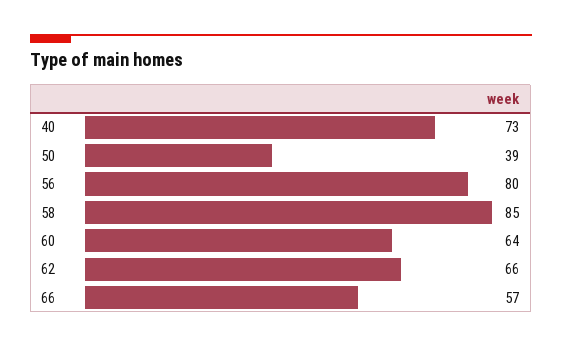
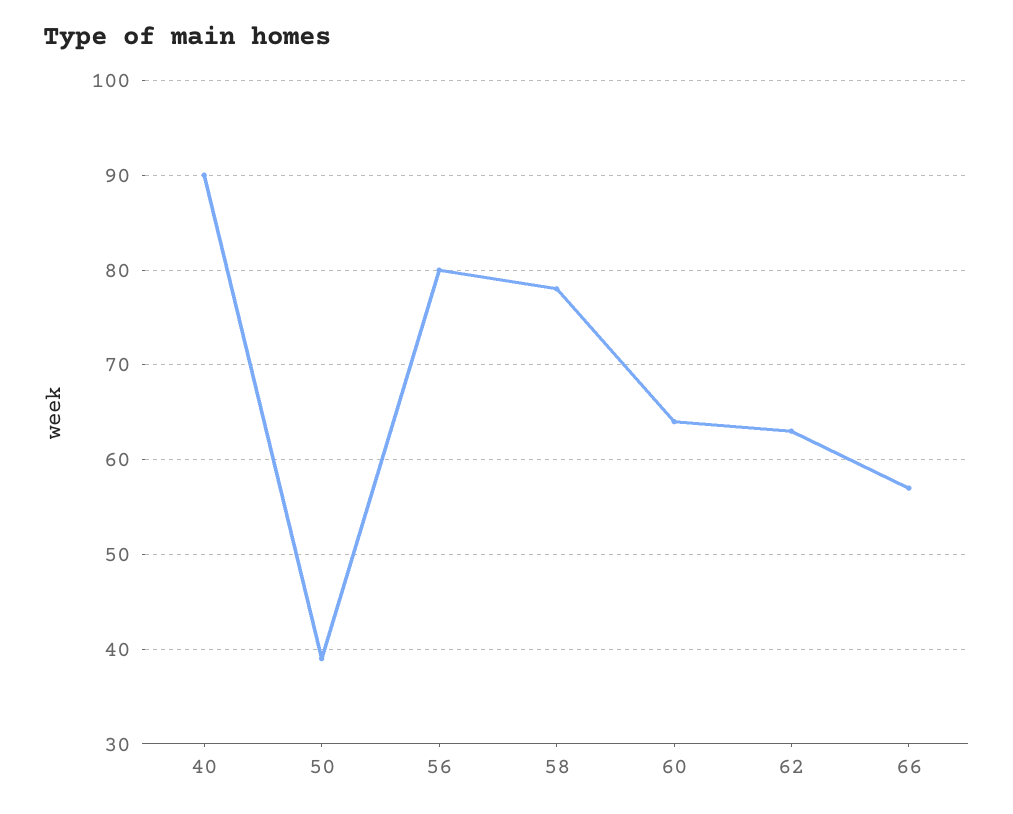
40: 73 -> 90
58: 85 -> 78
62: 66 -> 63

